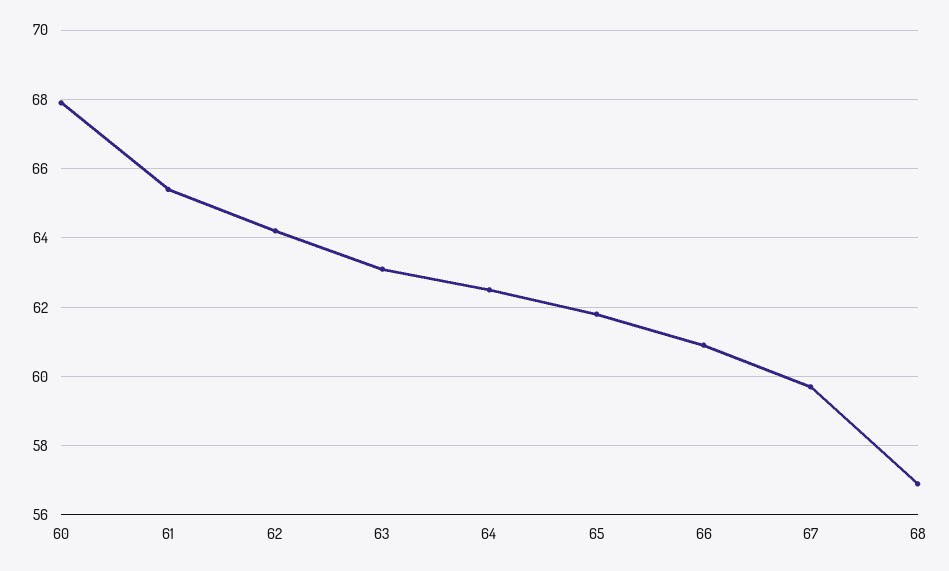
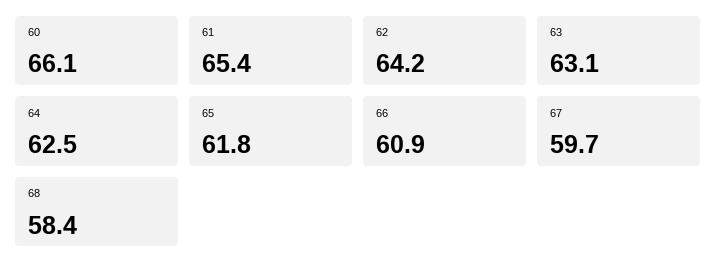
60: 68 -> 66.1
68: 57 -> 58.4

